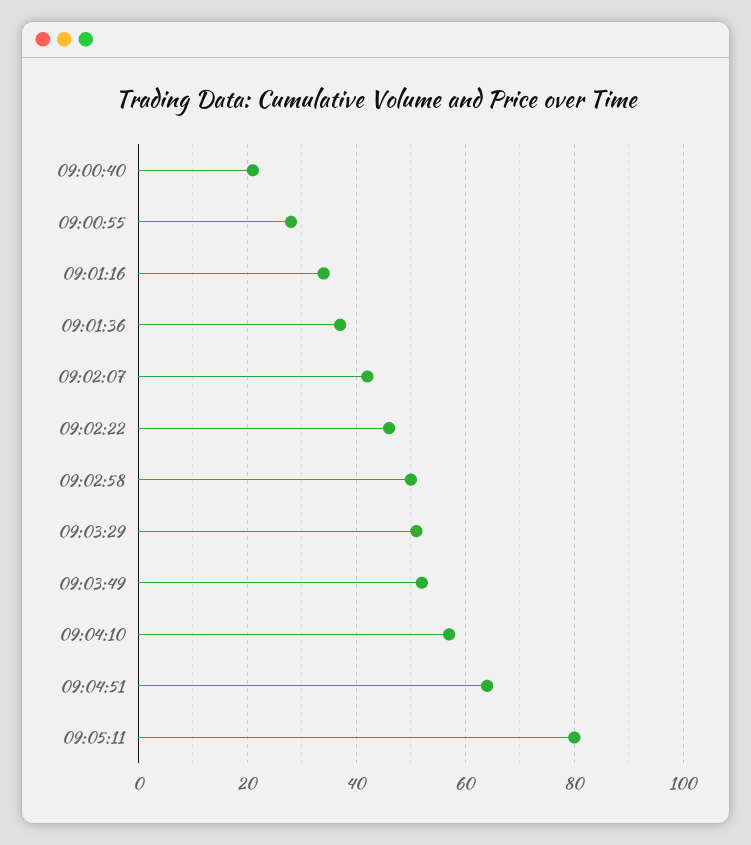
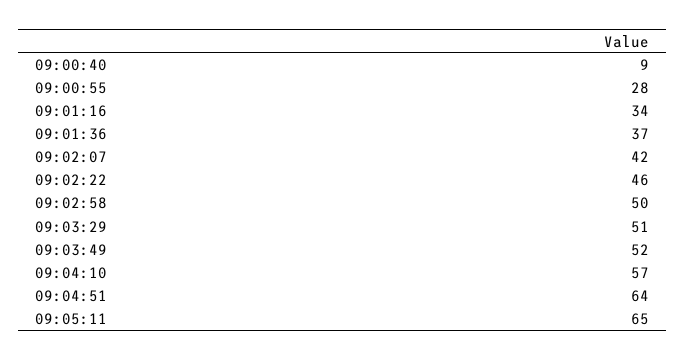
09:00:40: 20 -> 9
09:05:11: 80 -> 65

